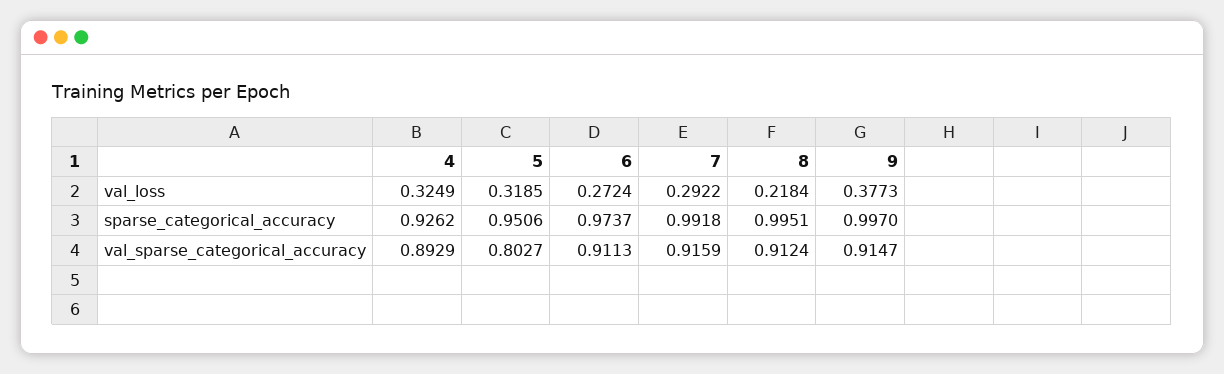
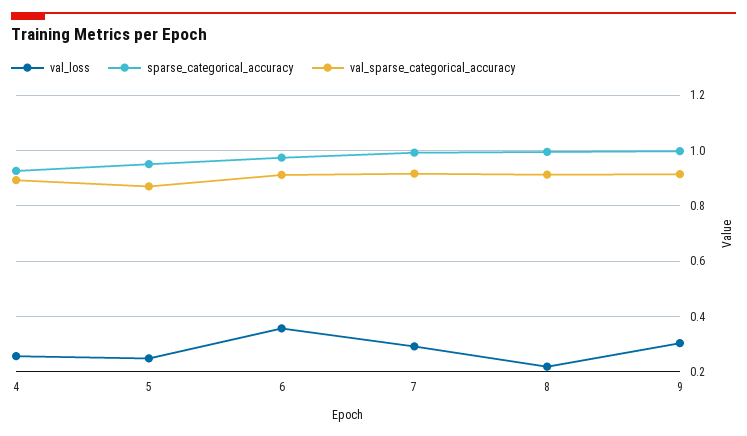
val_loss, 4: 0.3249 -> 0.25
val_loss, 5: 0.3185 -> 0.25
val_loss, 6: 0.2724 -> 0.35
val_loss, 9: 0.3773 -> 0.3
val_sparse_categorical_accuracy, 5: 0.8027 -> 0.875

